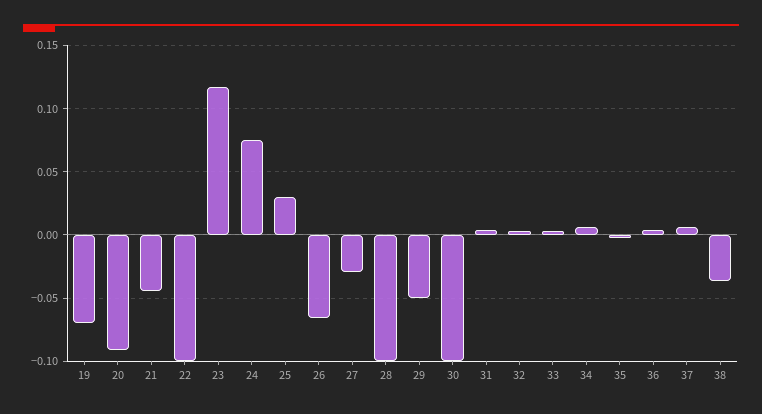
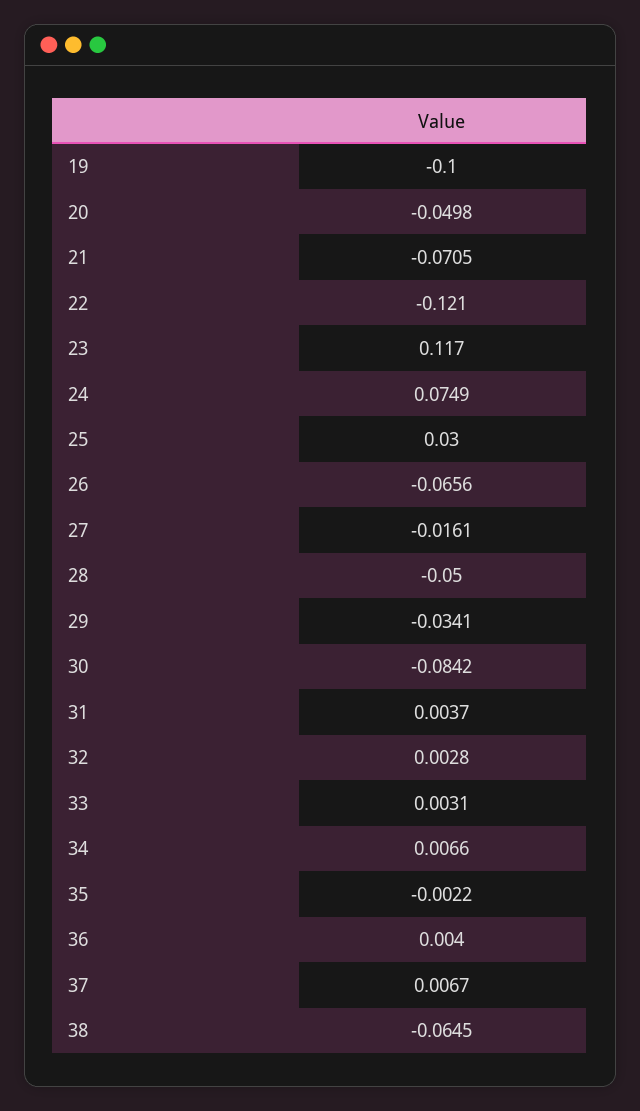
19: -0.07 -> -0.1
20: -0.09 -> -0.0498
21: -0.045 -> -0.0705
22: -0.1 -> -0.121
27: -0.03 -> -0.0161
28: -0.1 -> -0.05
29: -0.05 -> -0.0341
30: -0.1 -> -0.0842
38: -0.035 -> -0.0645

